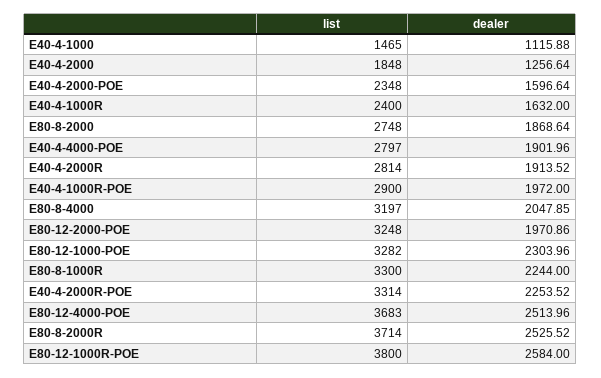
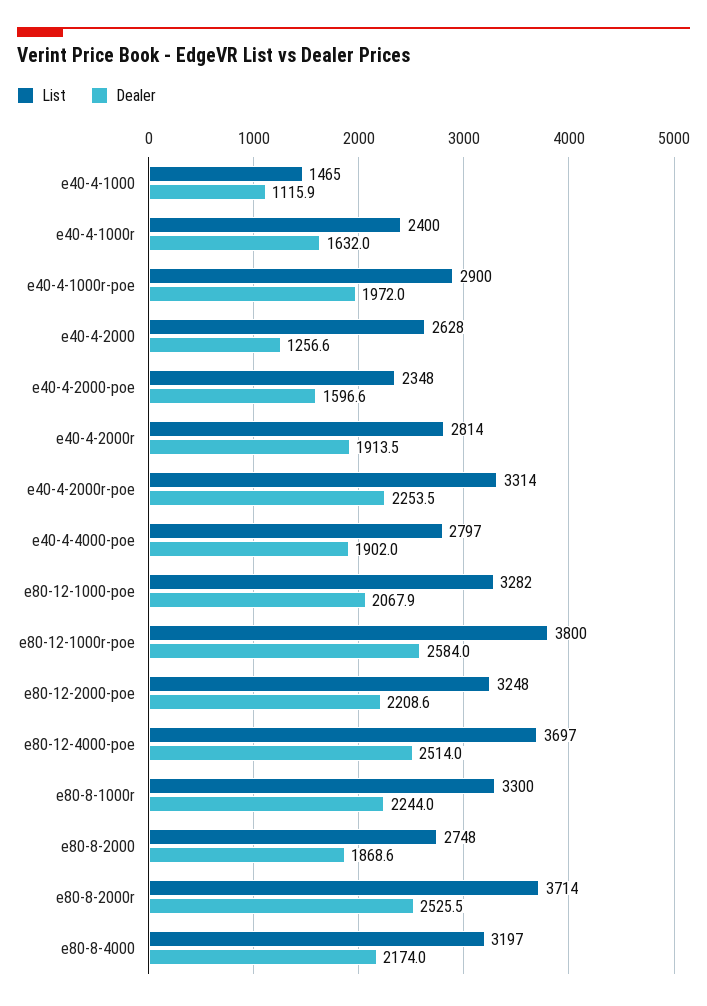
list, E40-4-2000: 1848 -> 2628
dealer, E80-8-4000: 2047.85 -> 2174
dealer, E80-12-2000-POE: 1970.86 -> 2208.6
dealer, E80-12-1000-POE: 2303.96 -> 2067.9
list, E80-12-4000-POE: 3683 -> 3697

